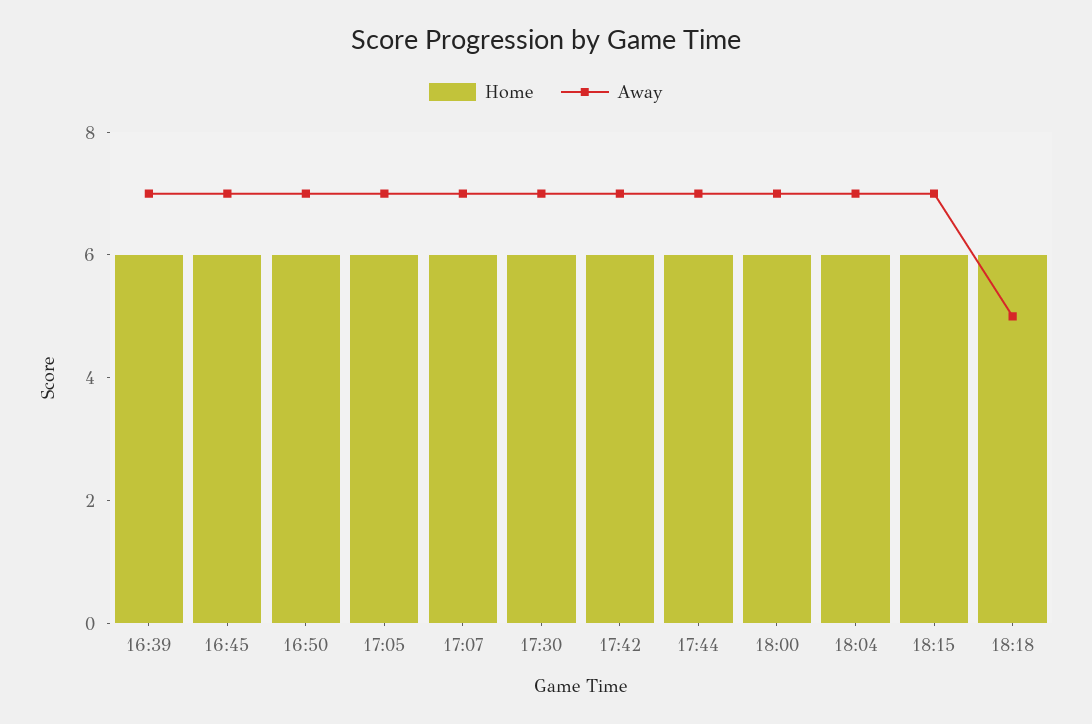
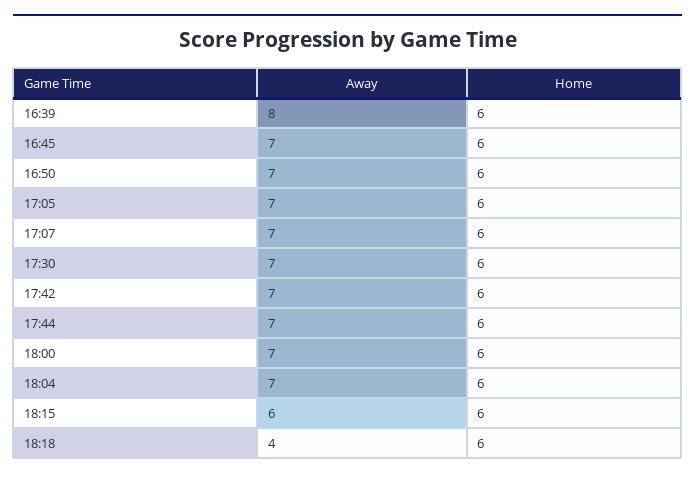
Away, 16:39: 7 -> 8
Away, 18:15: 7 -> 6
Away, 18:18: 5 -> 4

